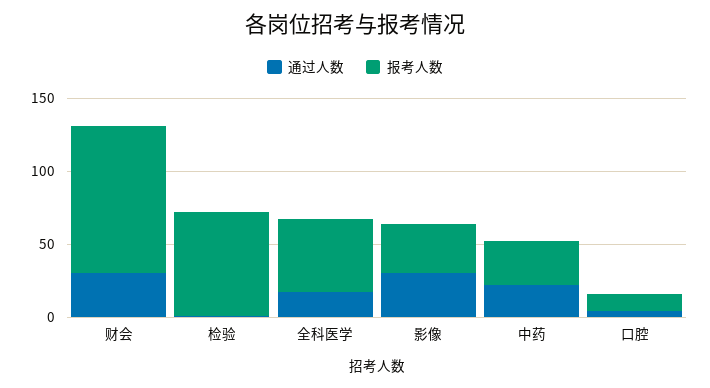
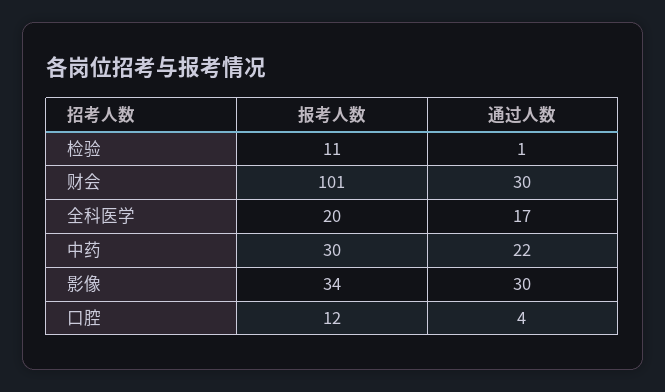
报考人数, 检验: 70 -> 11
报考人数, 全科医学: 50 -> 20

